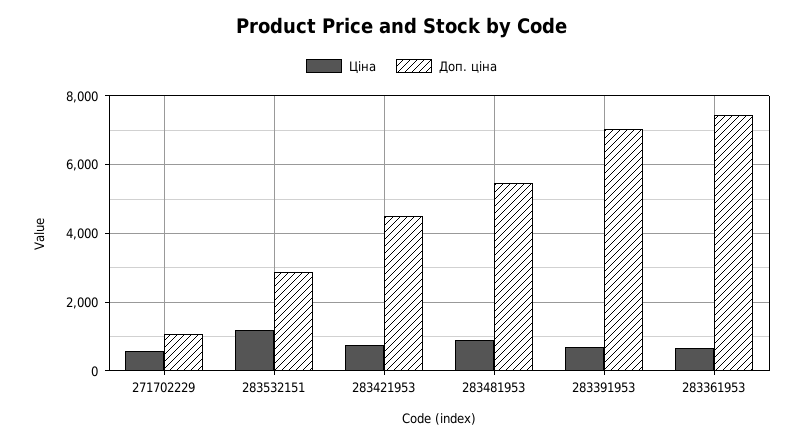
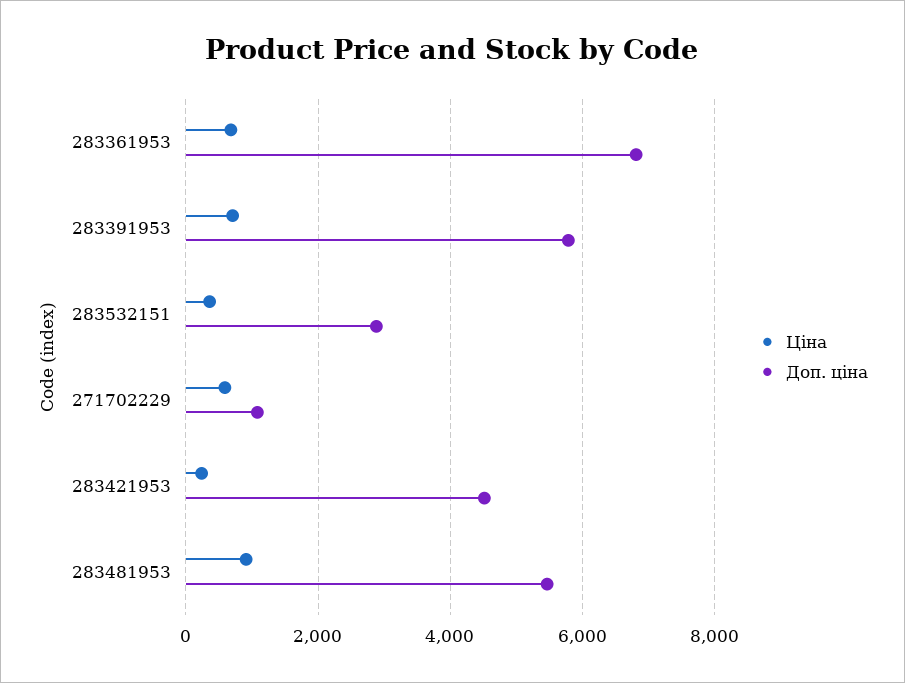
Ціна, 283532151: 1200 -> 400
Ціна, 283421953: 800 -> 200
Доп. ціна, 283391953: 7000 -> 5800
Доп. ціна, 283361953: 7400 -> 6800

